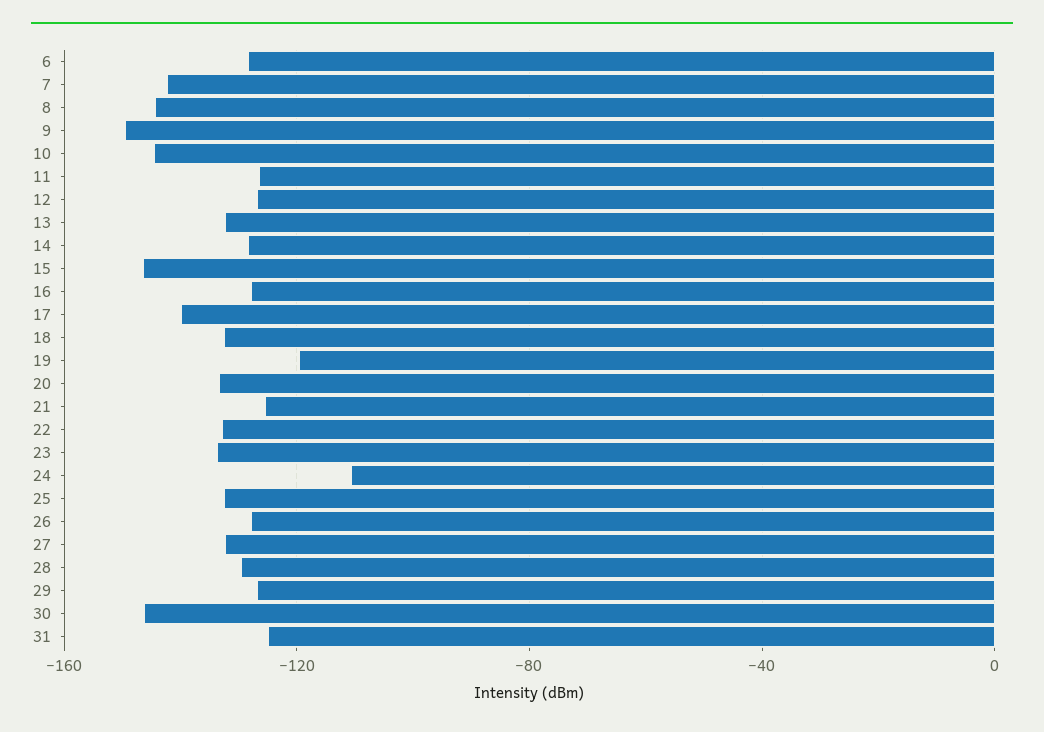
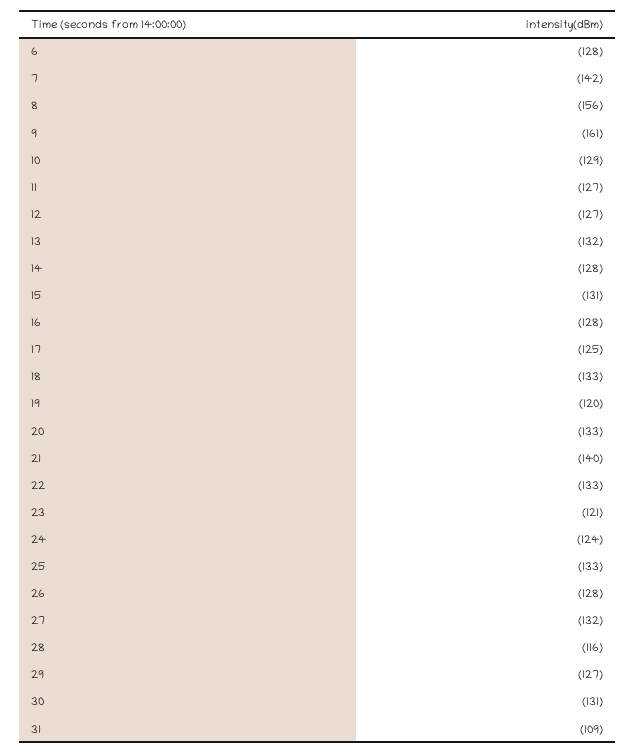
8: -145 -> -156
9: -150 -> -161
10: -145 -> -129
15: -145 -> -131
17: -140 -> -125
21: -125 -> -140
23: -135 -> -121
24: -110 -> -124
28: -130 -> -116
30: -145 -> -131
31: -125 -> -109

